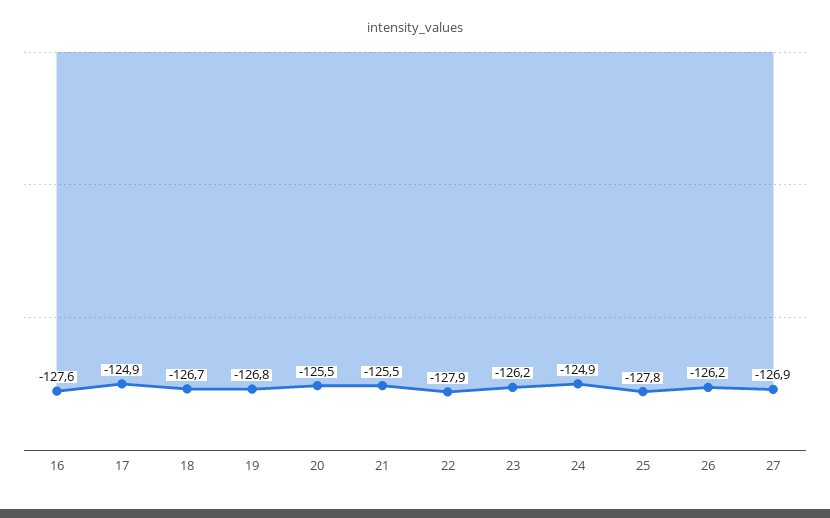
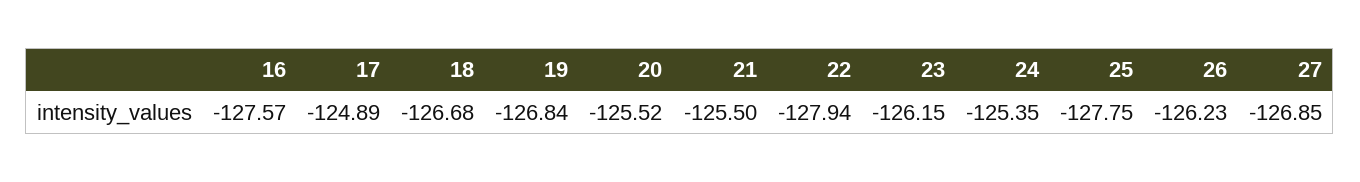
24: -124.9 -> -125.35

